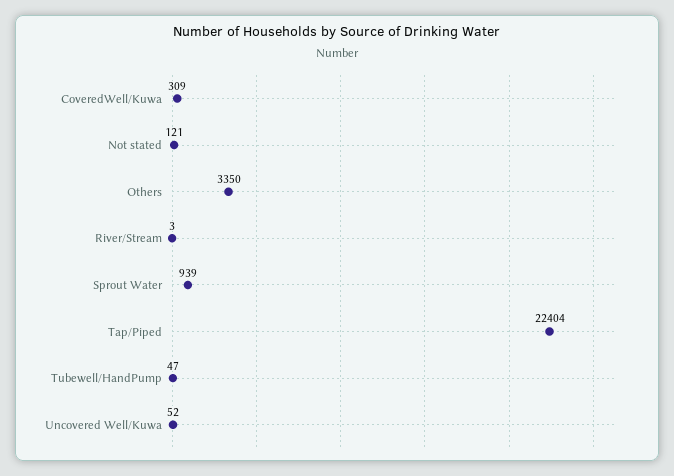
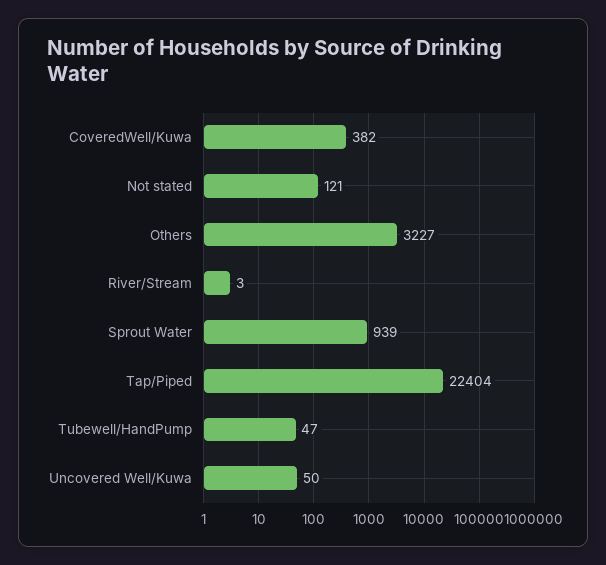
CoveredWell/Kuwa: 309 -> 382
Others: 3350 -> 3227
Uncovered Well/Kuwa: 52 -> 50

